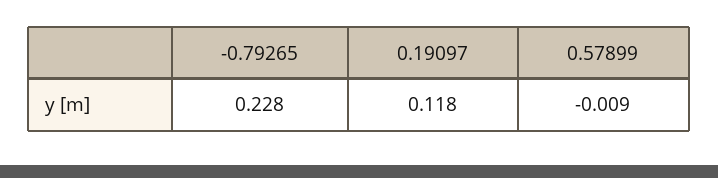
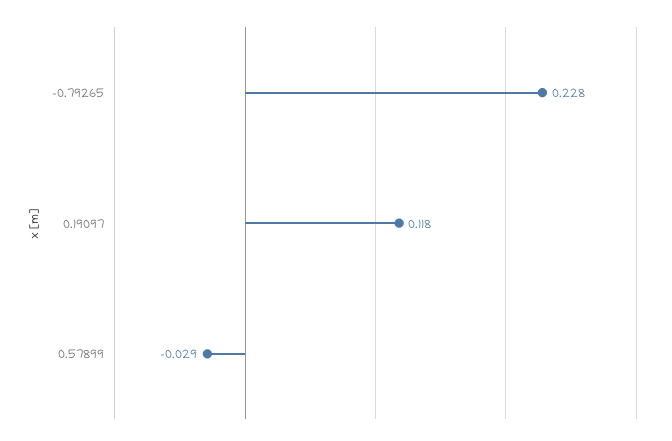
0.57899: -0.009 -> -0.029

